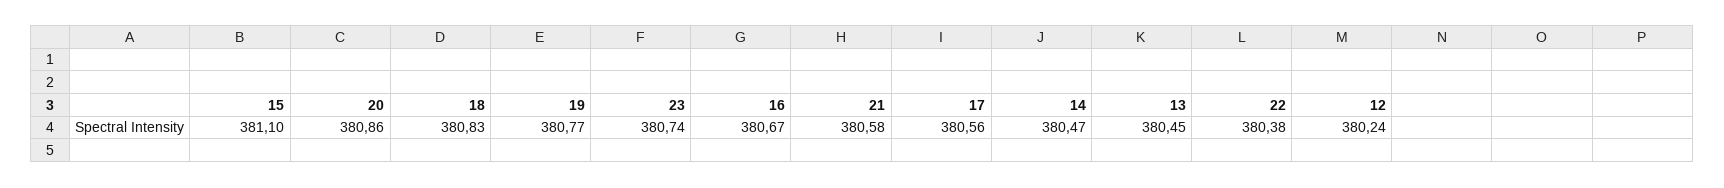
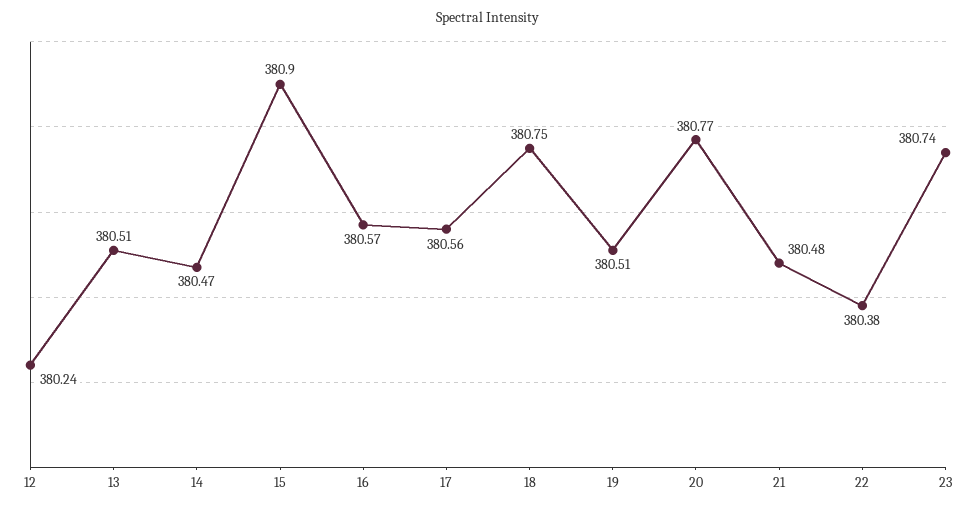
15: 381.1 -> 380.9
20: 380.86 -> 380.77
18: 380.83 -> 380.75
19: 380.77 -> 380.51
16: 380.67 -> 380.57
21: 380.58 -> 380.48
13: 380.45 -> 380.51

